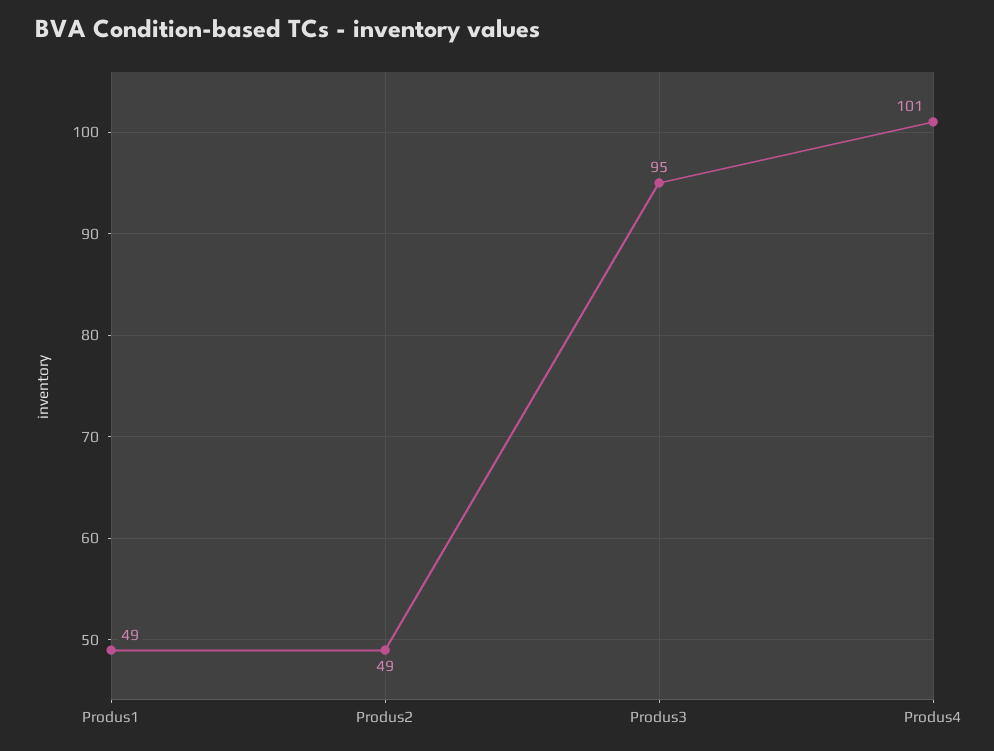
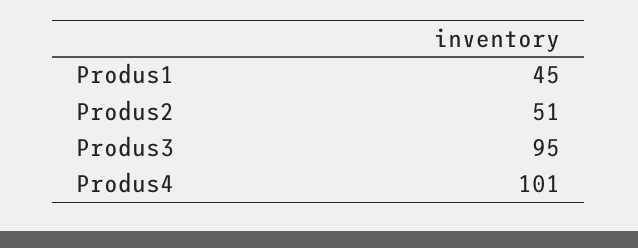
Produs1: 49 -> 45
Produs2: 49 -> 51

